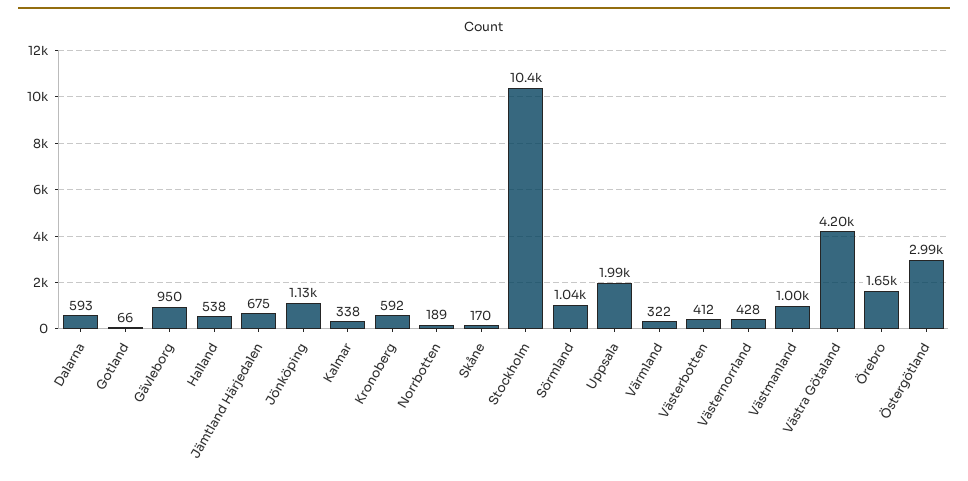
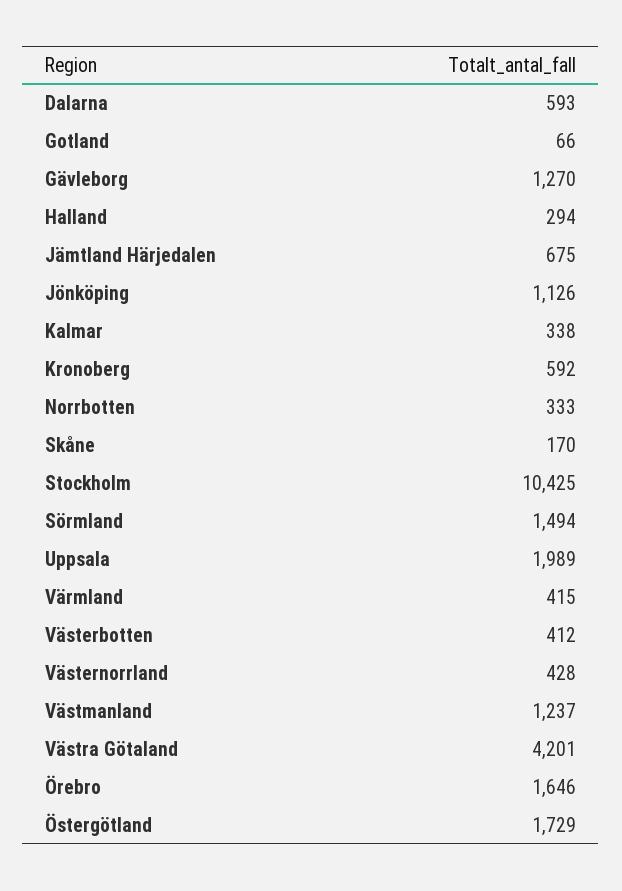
Gävleborg: 950 -> 1270
Halland: 538 -> 294
Norrbotten: 189 -> 333
Sörmland: 1040 -> 1494
Värmland: 322 -> 415
Västmanland: 1000 -> 1237
Östergötland: 2990 -> 1729

